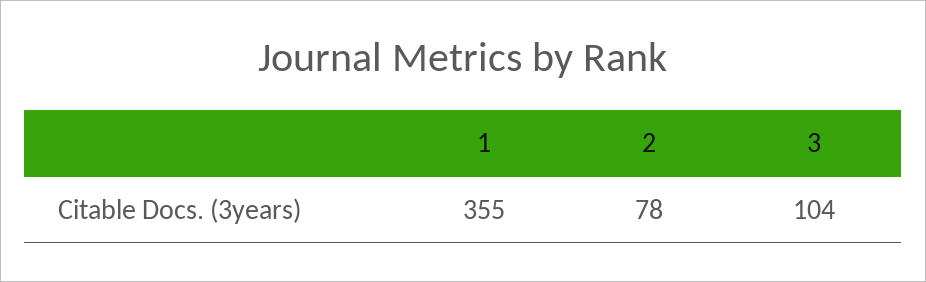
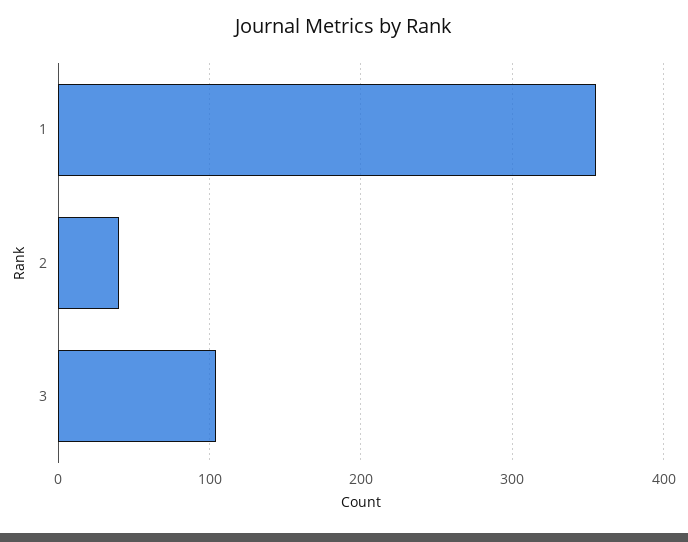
2: 78 -> 40

